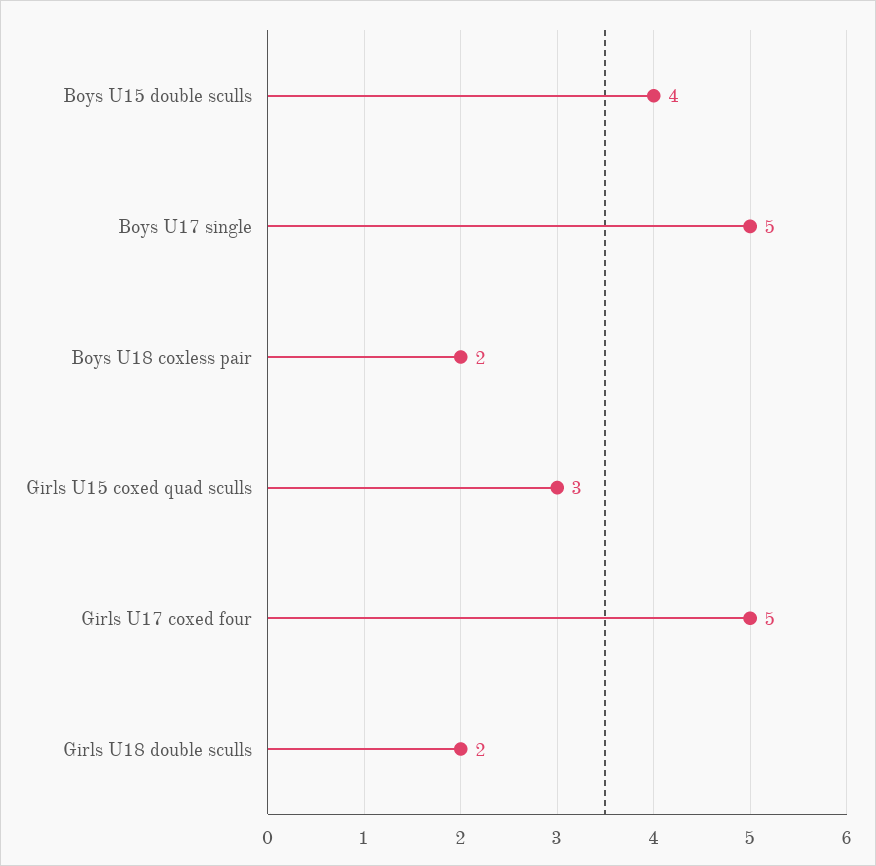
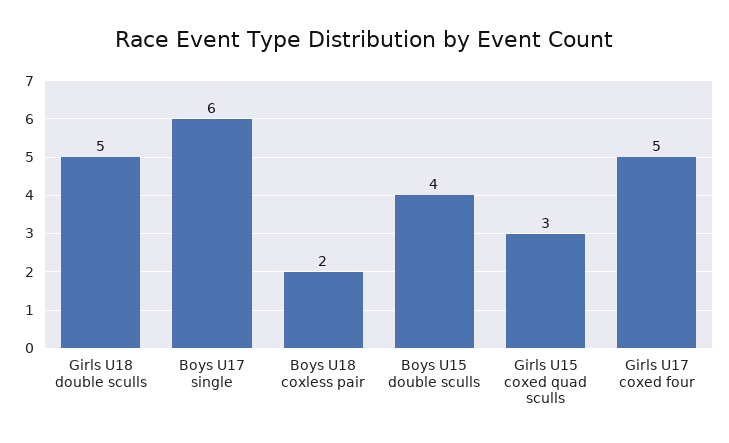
Boys U17 single: 5 -> 6
Girls U18 double sculls: 2 -> 5

